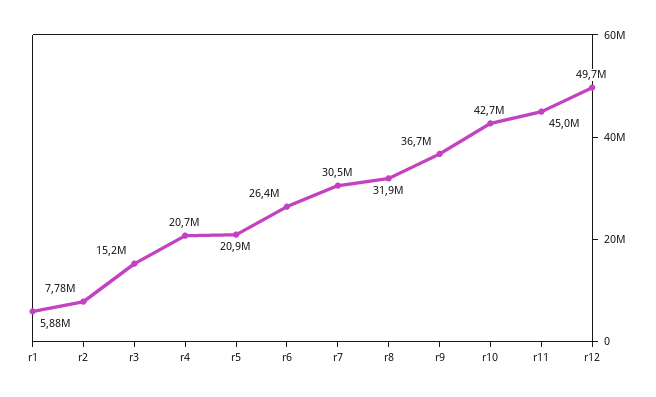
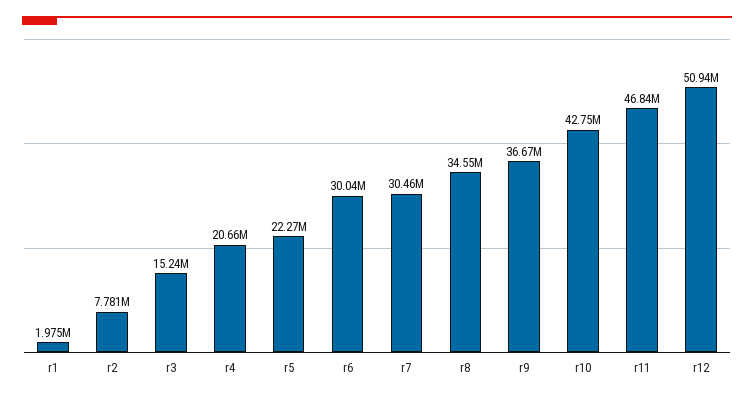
r1: 5880000 -> 1975000
r5: 20900000 -> 22270000
r6: 26400000 -> 30040000
r8: 31900000 -> 34550000
r11: 45000000 -> 46840000
r12: 49700000 -> 50940000

